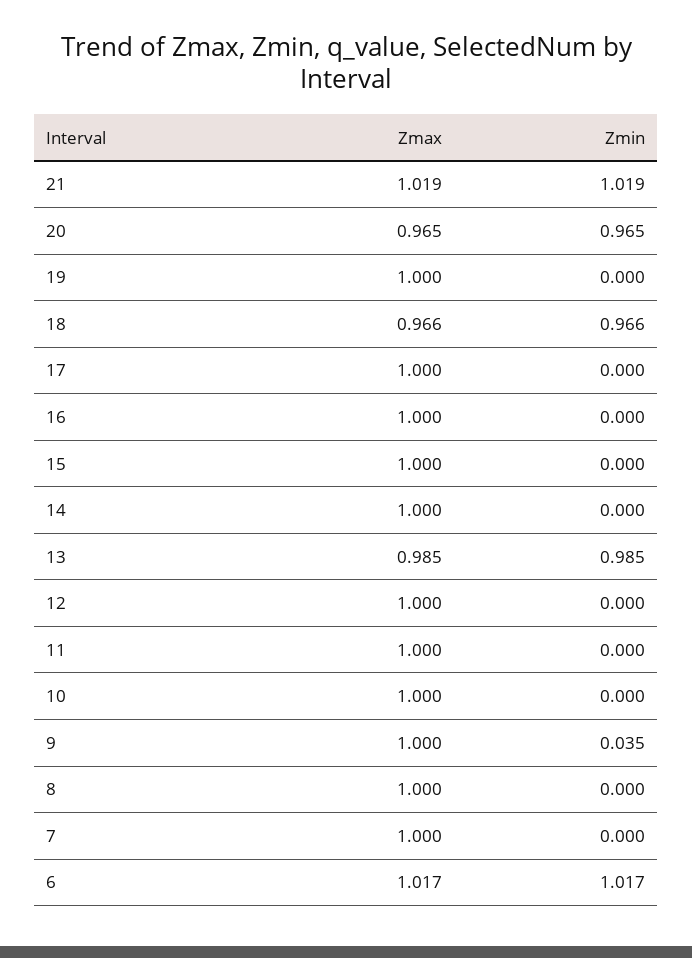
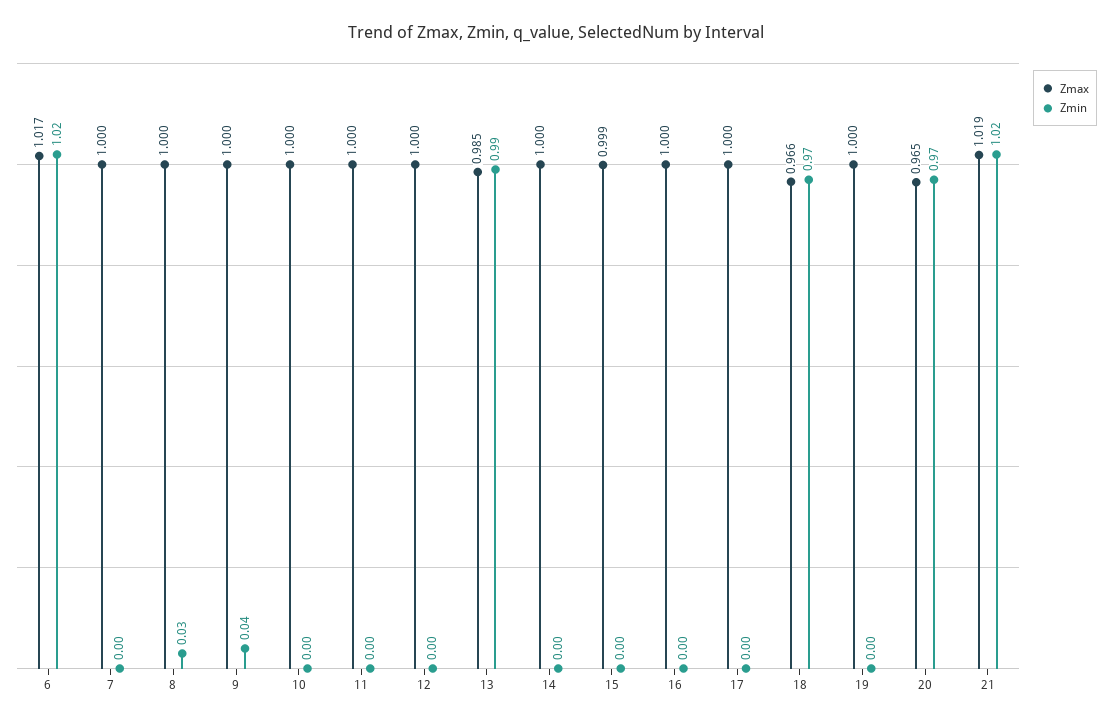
Zmax, 15: 1 -> 0.999
Zmin, 8: 0 -> 0.03

